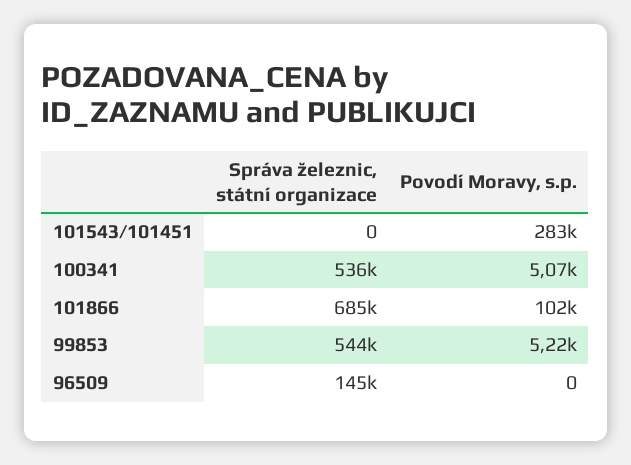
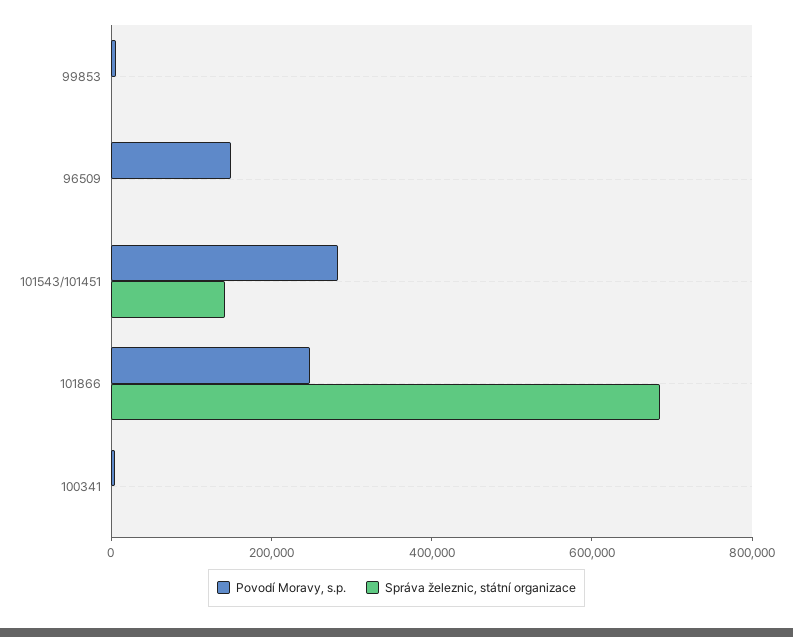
Správa železnic, státní organizace, 101543/101451: 0 -> 150000
Správa železnic, státní organizace, 100341: 536000 -> 0
Povodí Moravy, s.p., 101866: 102000 -> 250000
Správa železnic, státní organizace, 99853: 544000 -> 0
Správa železnic, státní organizace, 96509: 145000 -> 0
Povodí Moravy, s.p., 96509: 0 -> 150000

